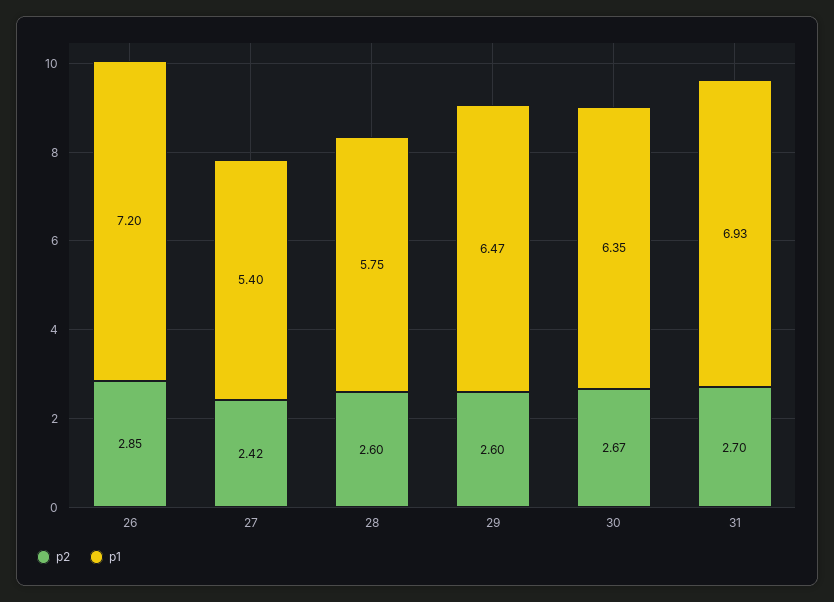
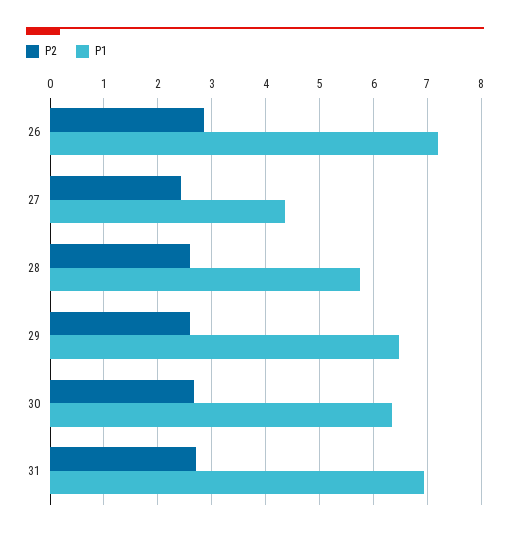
p1, 27: 5.4 -> 4.4

